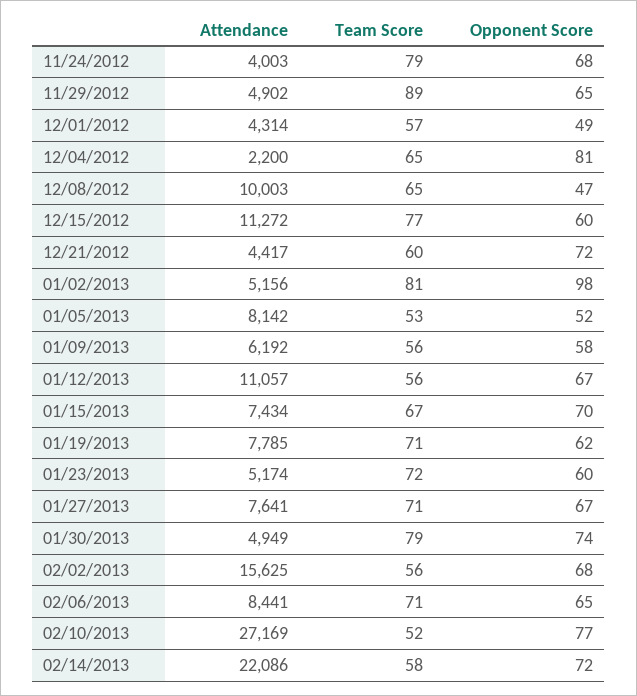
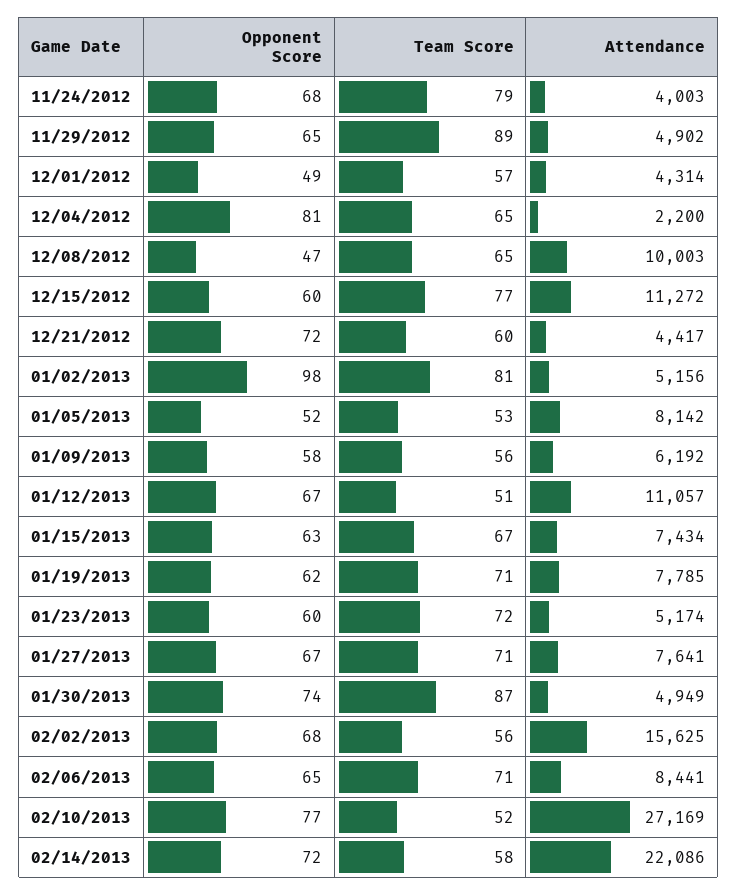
Team Score, 01/12/2013: 56 -> 51
Opponent Score, 01/15/2013: 70 -> 63
Team Score, 01/30/2013: 79 -> 87

